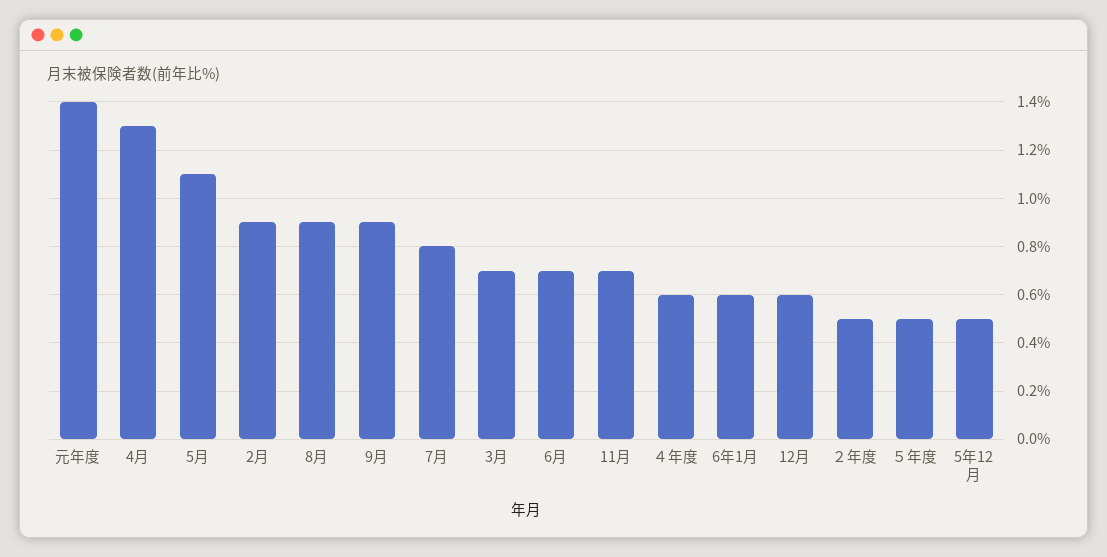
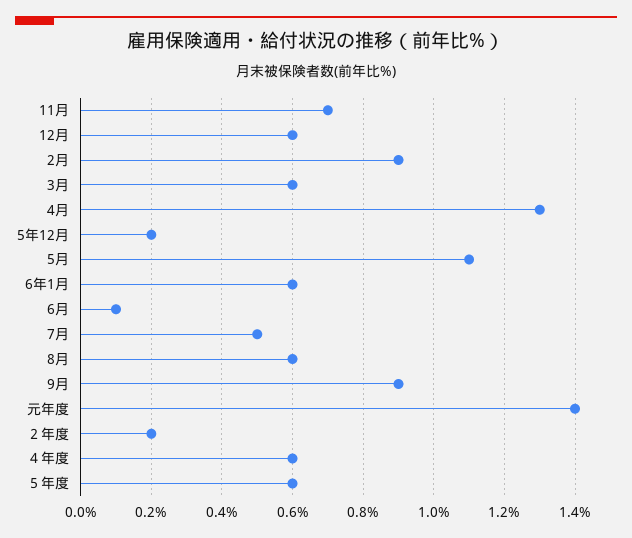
8月: 0.9 -> 0.6
7月: 0.8 -> 0.5
3月: 0.7 -> 0.6
6月: 0.7 -> 0.1
２年度: 0.5 -> 0.2
５年度: 0.5 -> 0.6
5年12月: 0.5 -> 0.2

